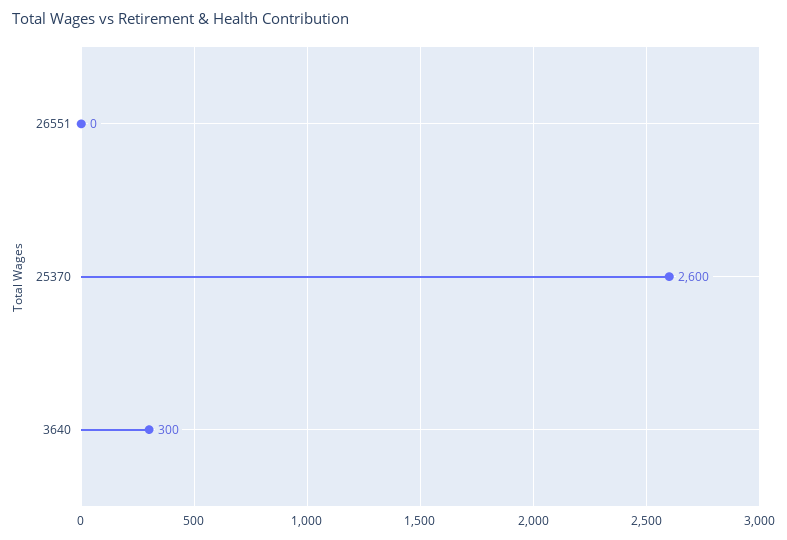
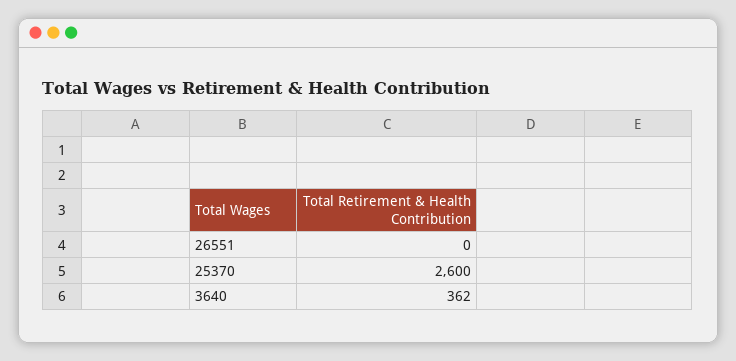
3640: 300 -> 362

